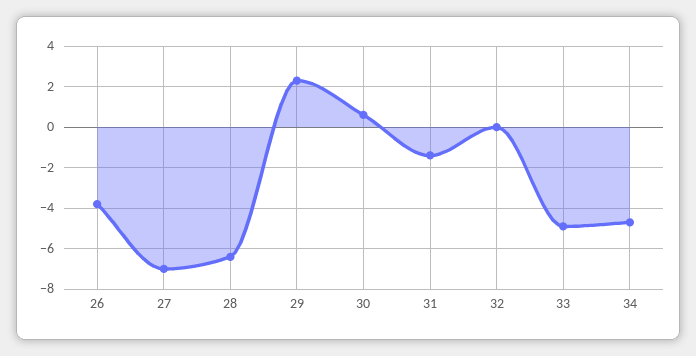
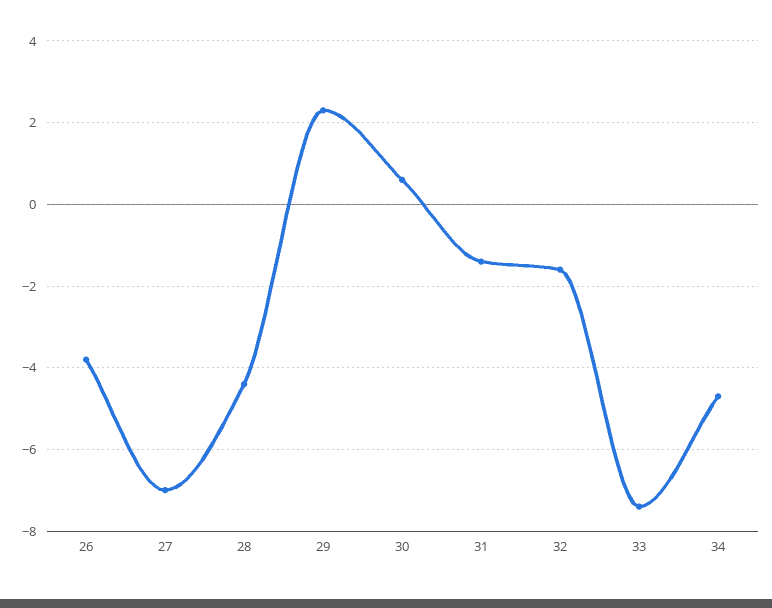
28: -6.5 -> -4.5
32: 0 -> -1.5
33: -5 -> -7.5

